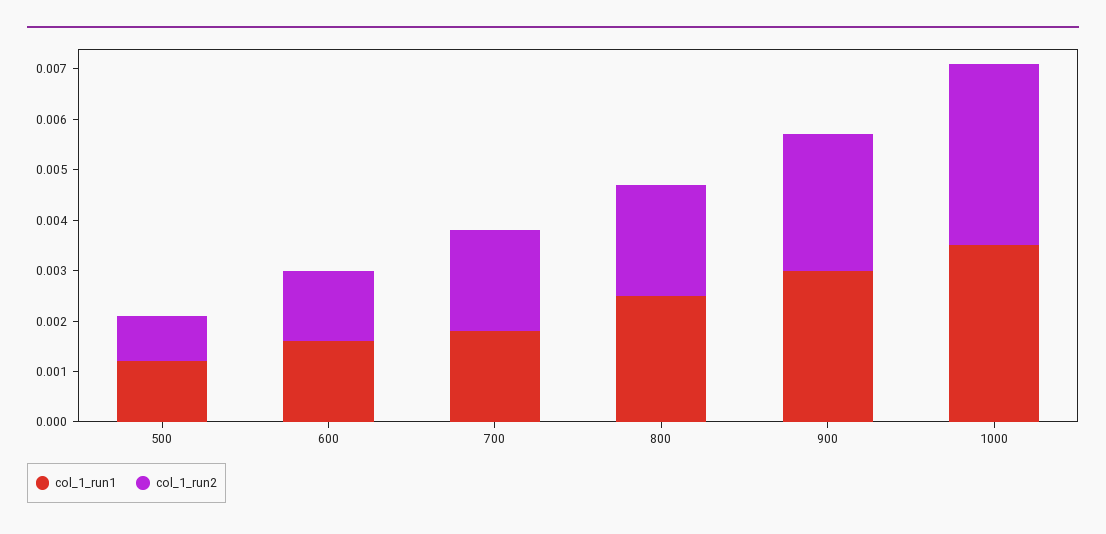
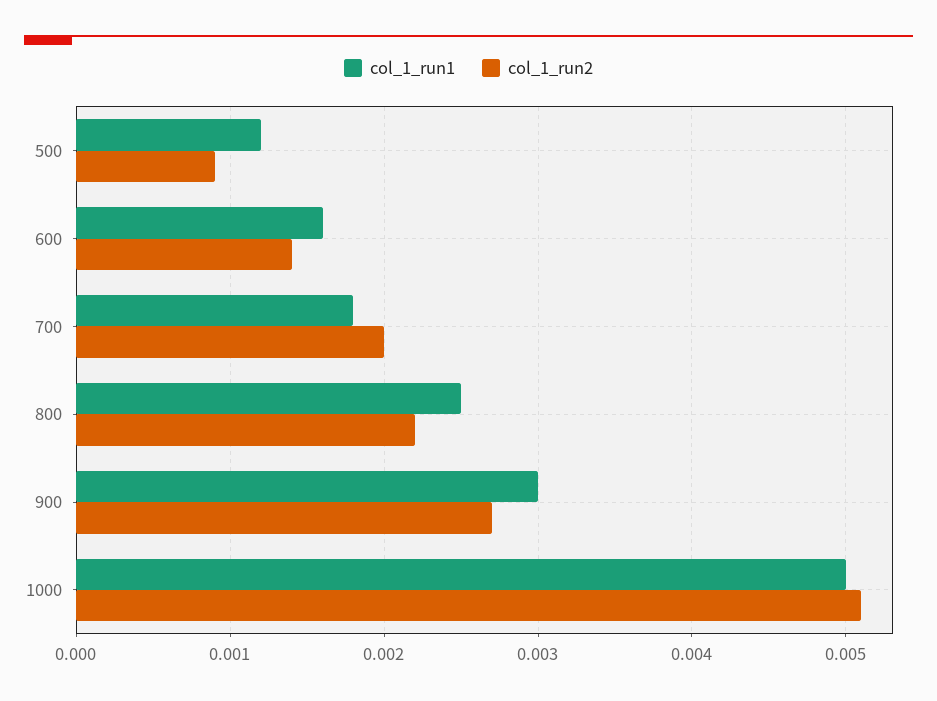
col_1_run1, 1000: 0.0035 -> 0.005
col_1_run2, 1000: 0.0035 -> 0.0051

